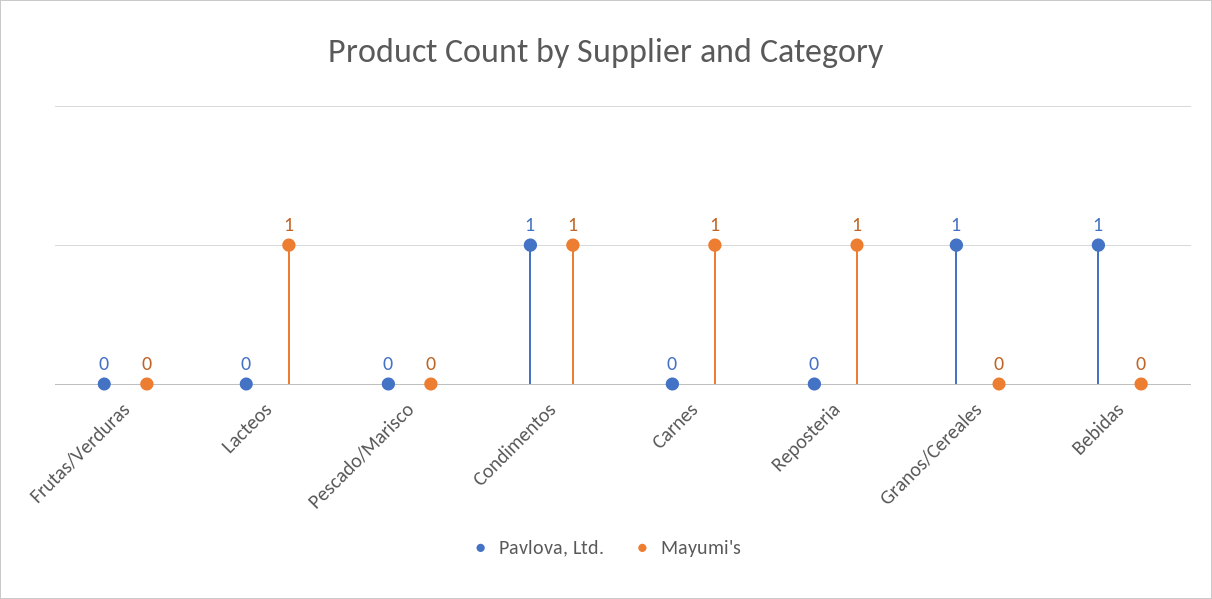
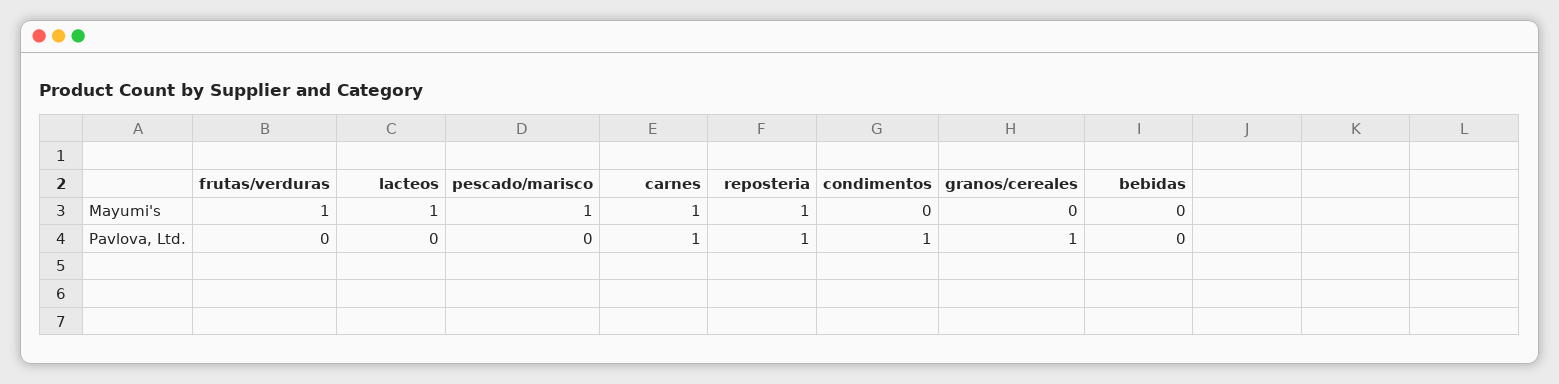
Mayumi's, Frutas/Verduras: 0 -> 1
Mayumi's, Pescado/Marisco: 0 -> 1
Mayumi's, Condimentos: 1 -> 0
Pavlova, Ltd., Carnes: 0 -> 1
Pavlova, Ltd., Reposteria: 0 -> 1
Pavlova, Ltd., Bebidas: 1 -> 0

